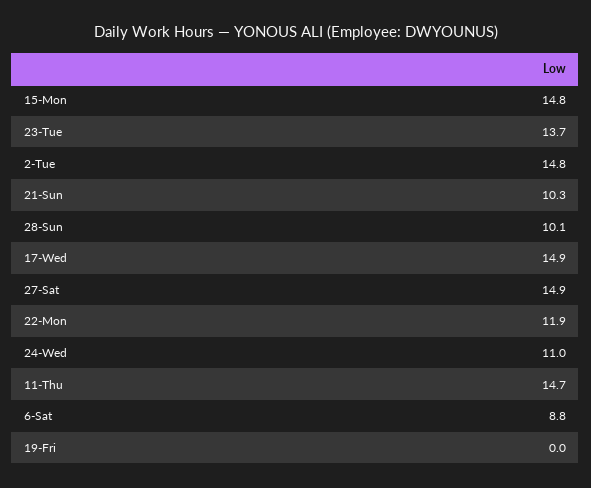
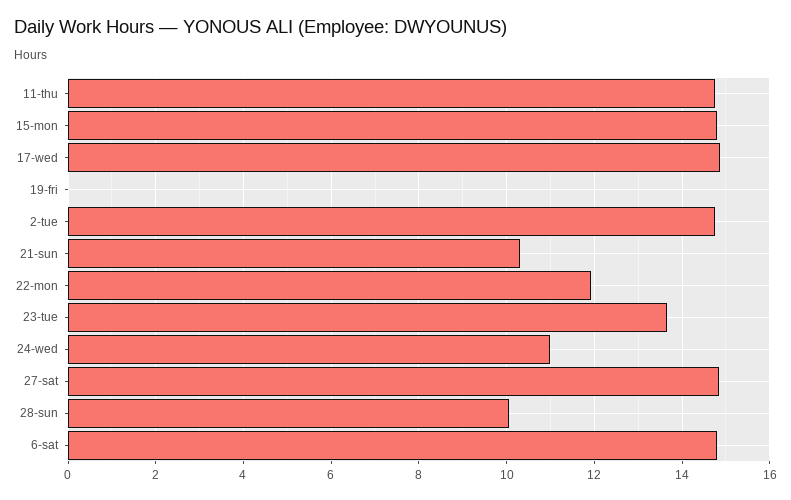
6-Sat: 8.8 -> 14.8

